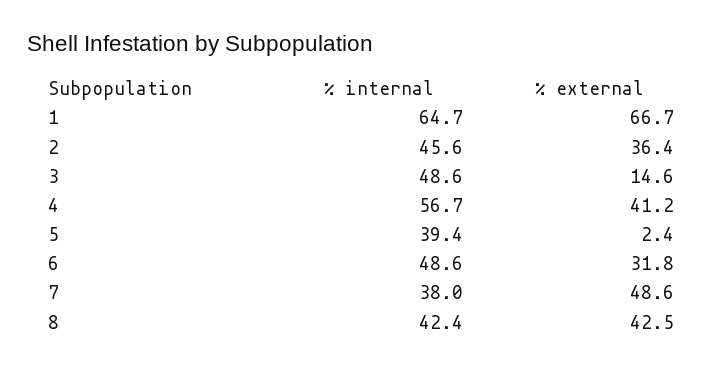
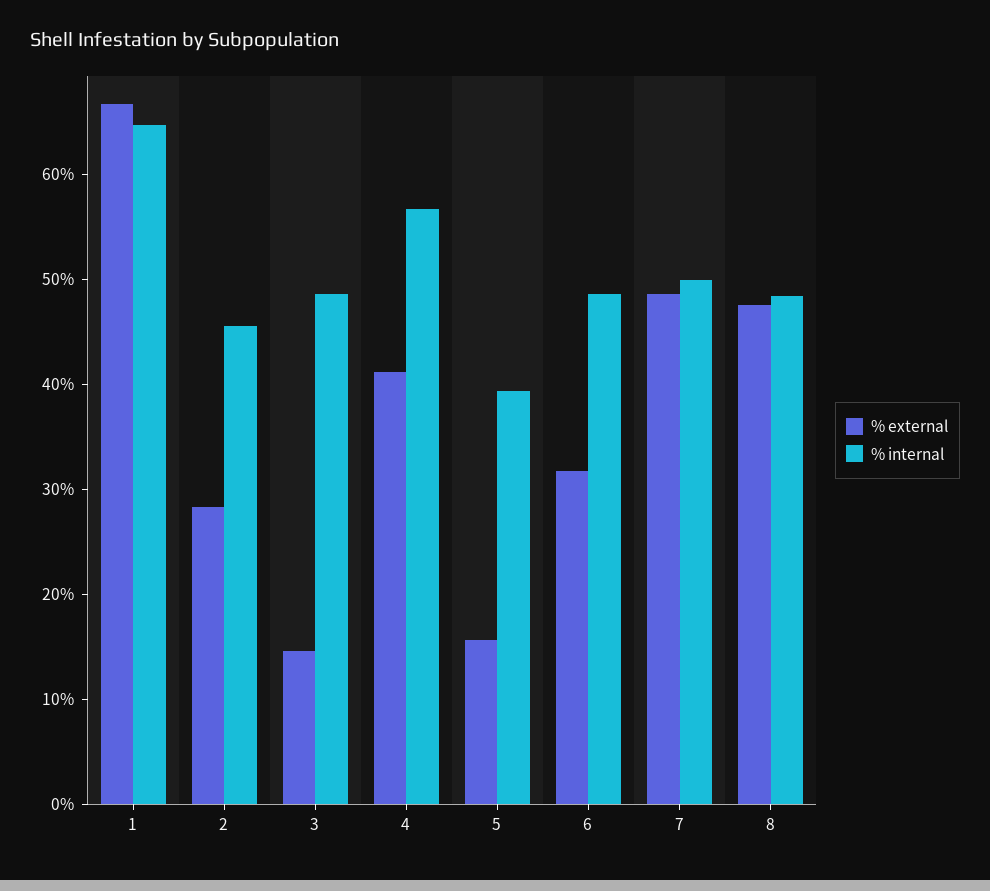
% external, 2: 36.4 -> 28
% external, 5: 2.4 -> 16
% internal, 7: 38 -> 50
% internal, 8: 42.4 -> 48
% external, 8: 42.5 -> 48

